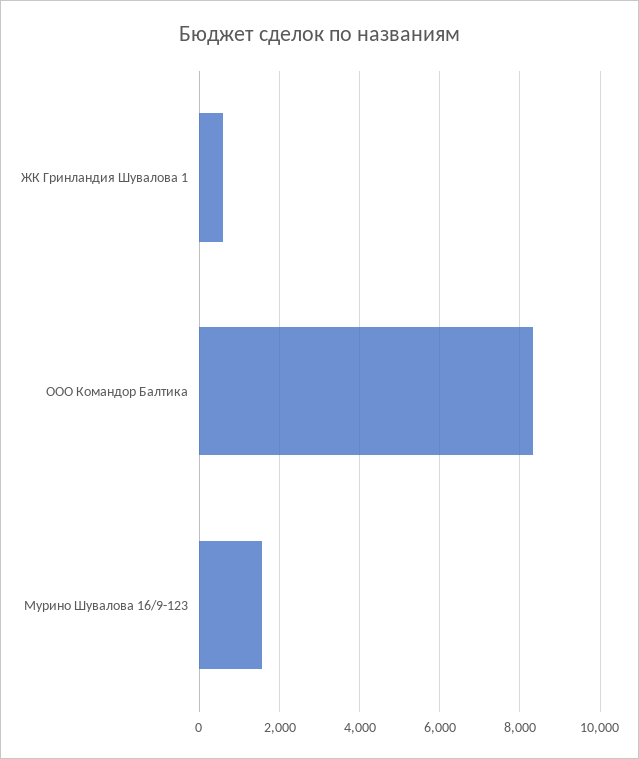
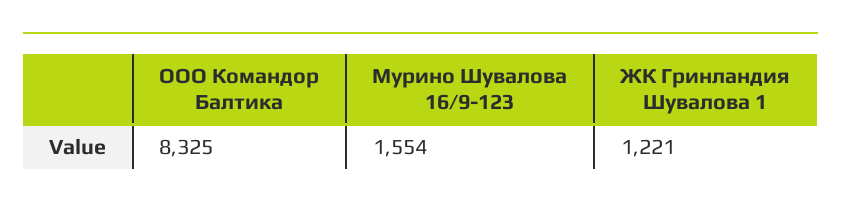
ЖК Гринландия Шувалова 1: 600 -> 1221

